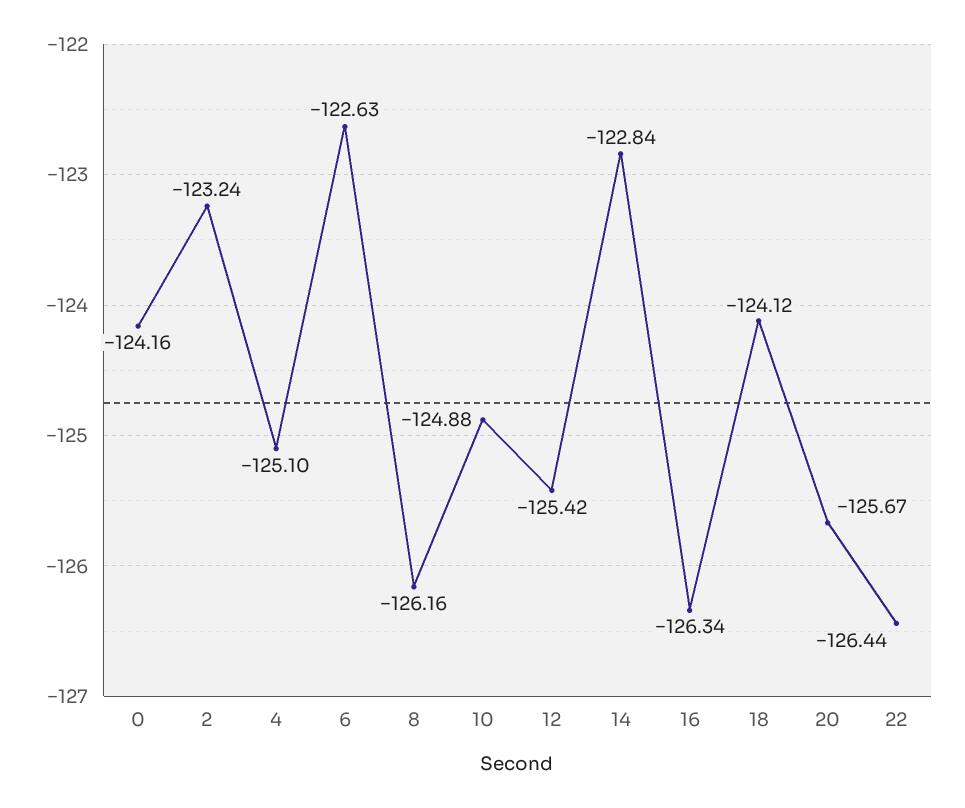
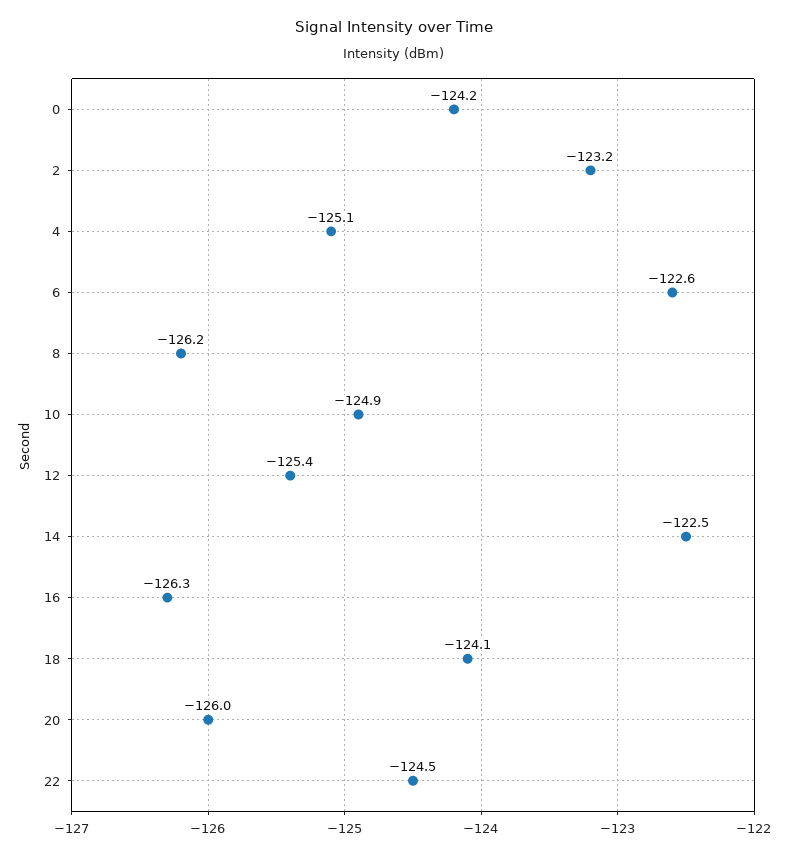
14: -122.84 -> -122.5
20: -125.67 -> -126
22: -126.44 -> -124.5

